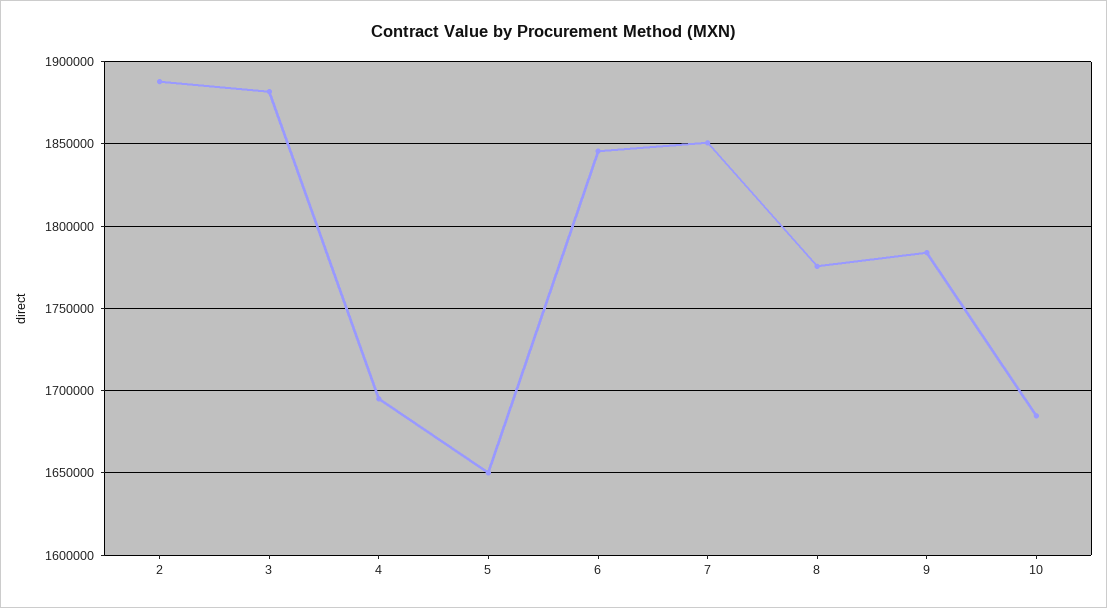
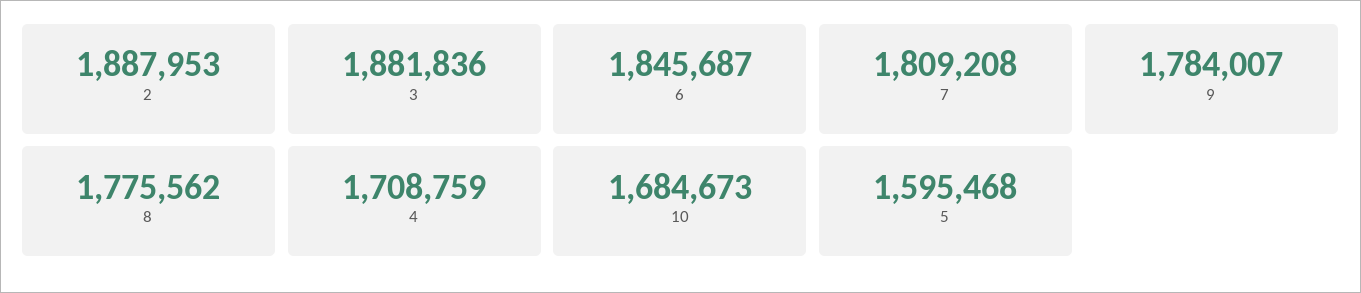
4: 1695000 -> 1708759
5: 1650000 -> 1595468
7: 1850000 -> 1809208

